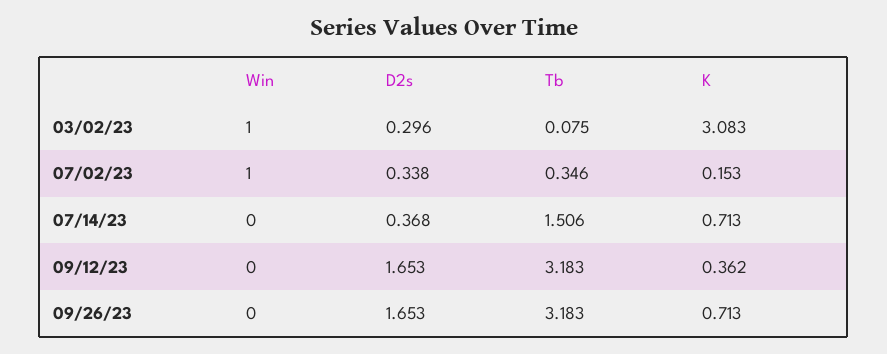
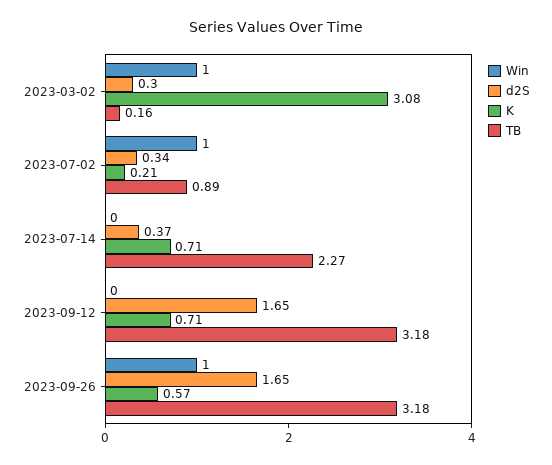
Tb, 03/02/23: 0.075 -> 0.16
Tb, 07/02/23: 0.346 -> 0.89
K, 07/02/23: 0.153 -> 0.21
Tb, 07/14/23: 1.506 -> 2.27
K, 09/12/23: 0.362 -> 0.71
Win, 09/26/23: 0 -> 1
K, 09/26/23: 0.713 -> 0.57

